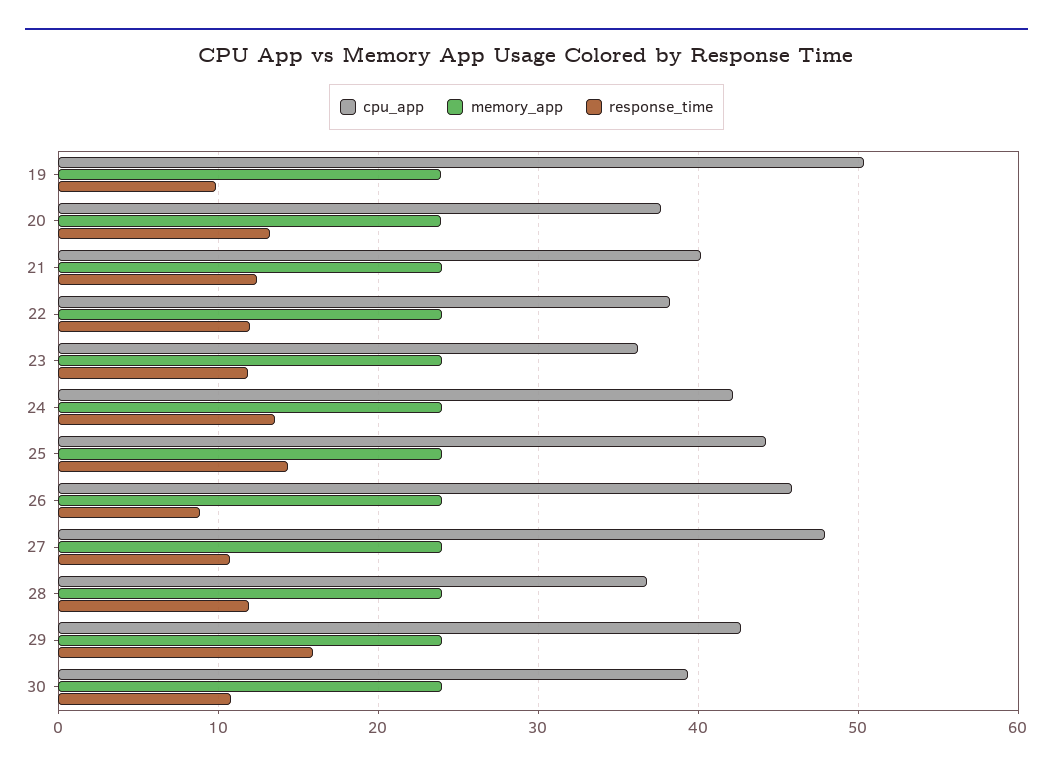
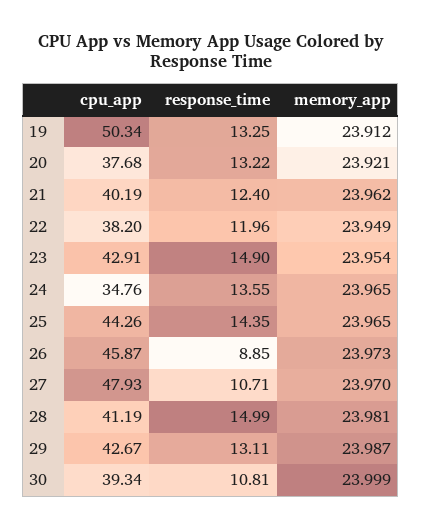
response_time, 19: 10 -> 13.25
cpu_app, 23: 36 -> 42.91
response_time, 23: 12 -> 14.9
cpu_app, 24: 42 -> 34.76
cpu_app, 28: 37 -> 41.19
response_time, 28: 12 -> 14.99
response_time, 29: 16 -> 13.11

